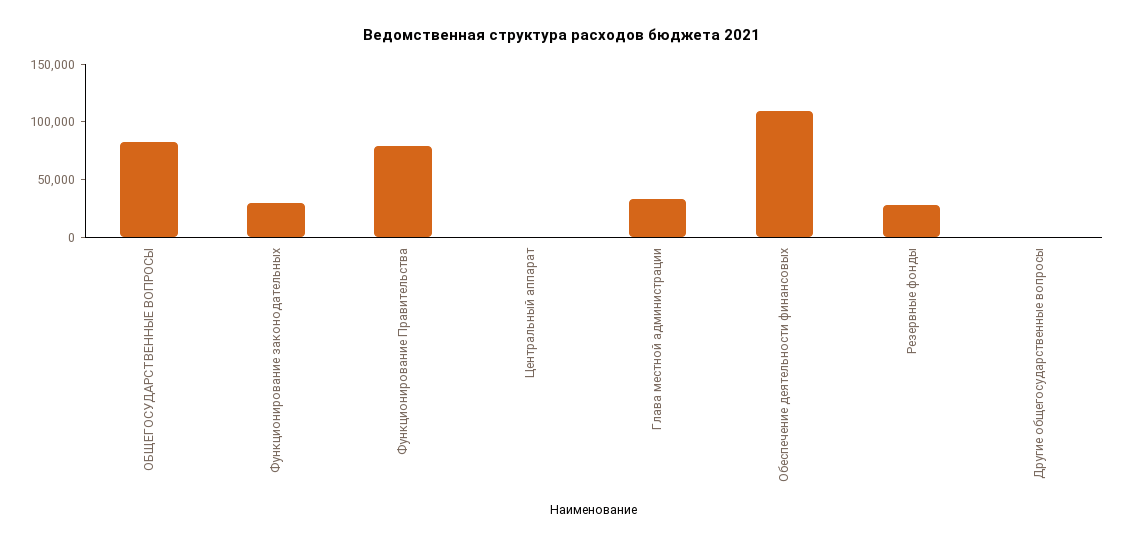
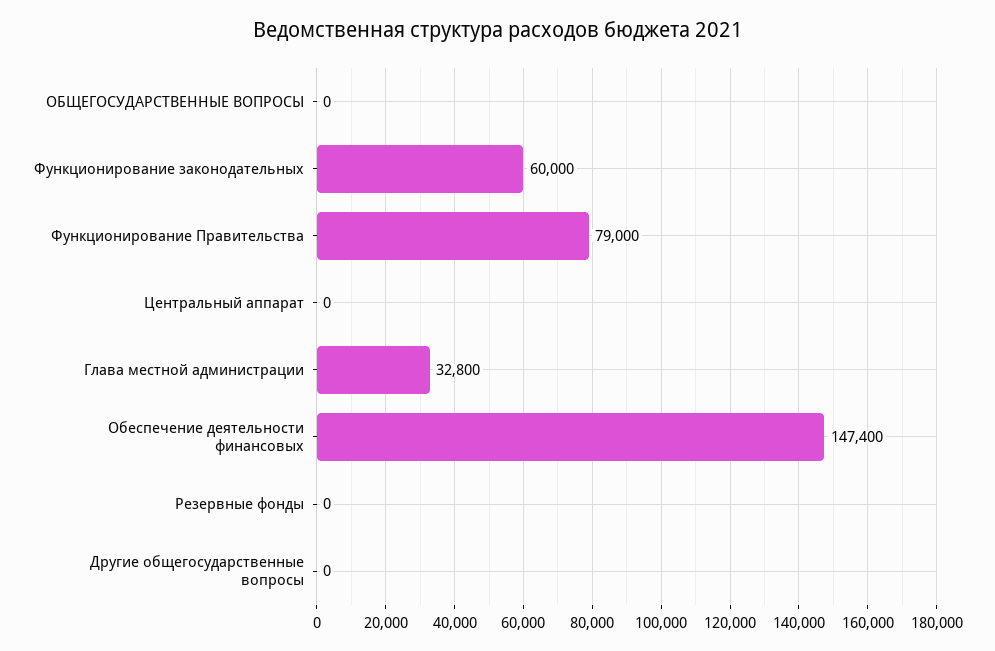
ОБЩЕГОСУДАРСТВЕННЫЕ ВОПРОСЫ: 80000 -> 0
Функционирование законодательных: 30000 -> 60000
Обеспечение деятельности финансовых: 110000 -> 147400
Резервные фонды: 30000 -> 0

